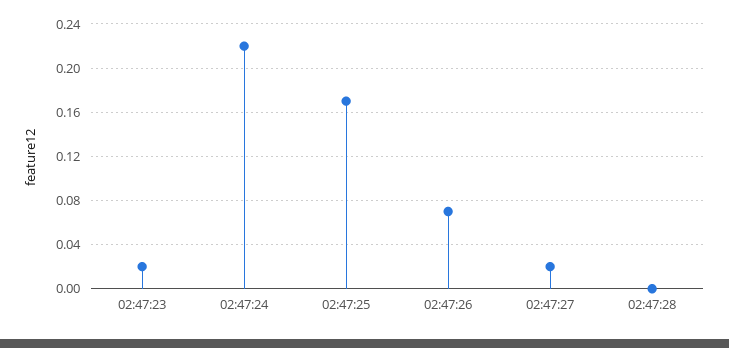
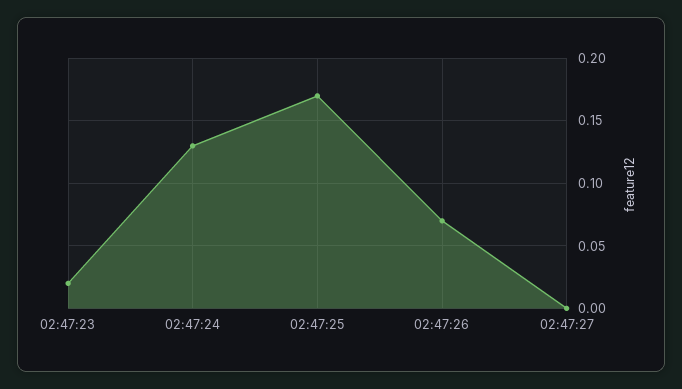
02:47:24: 0.22 -> 0.13
02:47:27: 0.02 -> 0
02:47:28: 0 -> none

